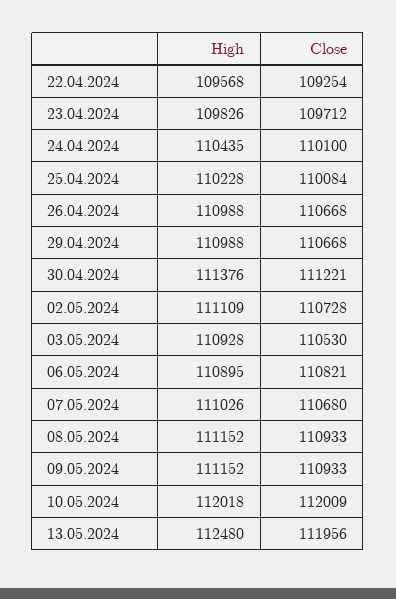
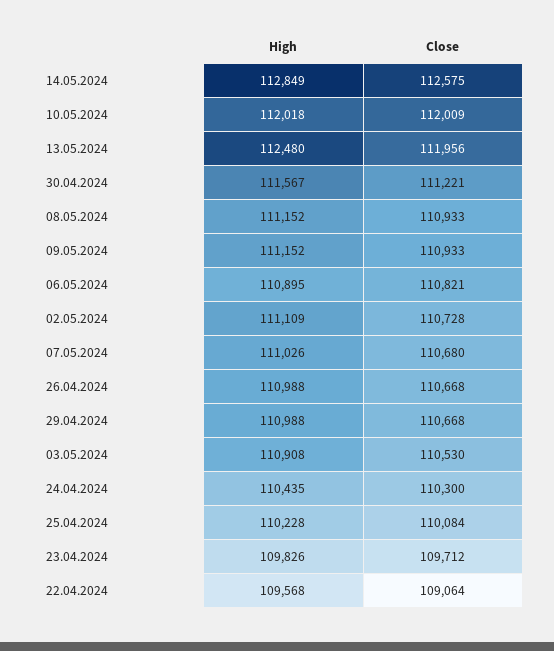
Close, 22.04.2024: 109254 -> 109064
Close, 24.04.2024: 110100 -> 110300
High, 30.04.2024: 111376 -> 111567
High, 03.05.2024: 110928 -> 110908
High, 14.05.2024: none -> 112849
Close, 14.05.2024: none -> 112575

